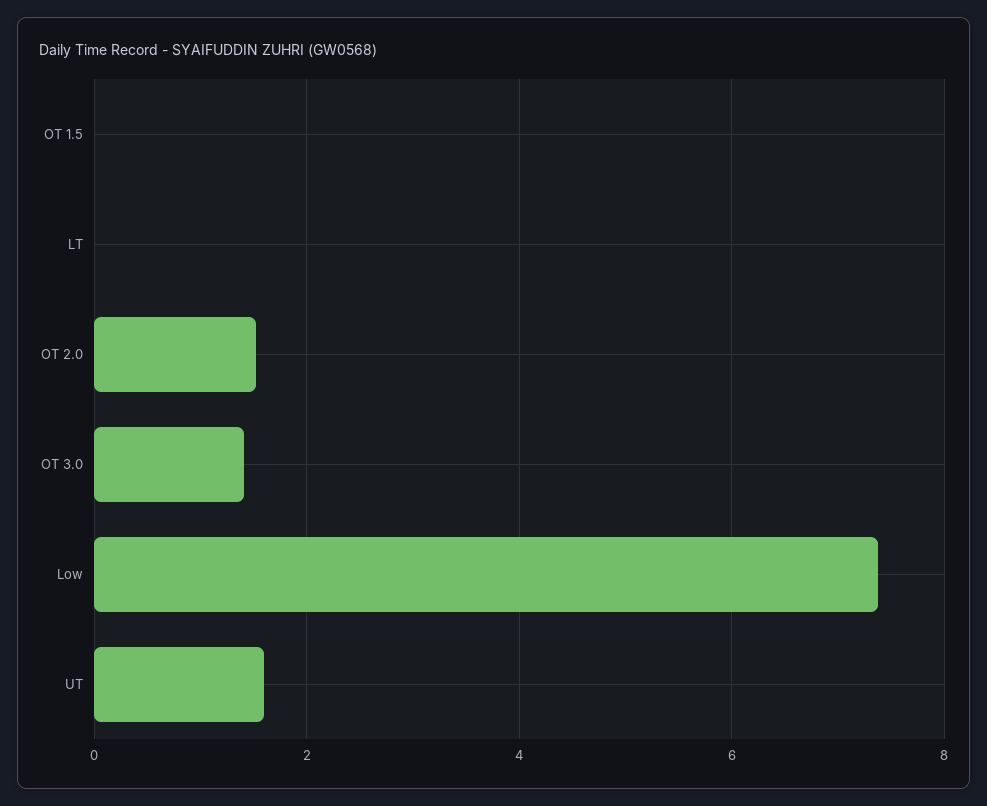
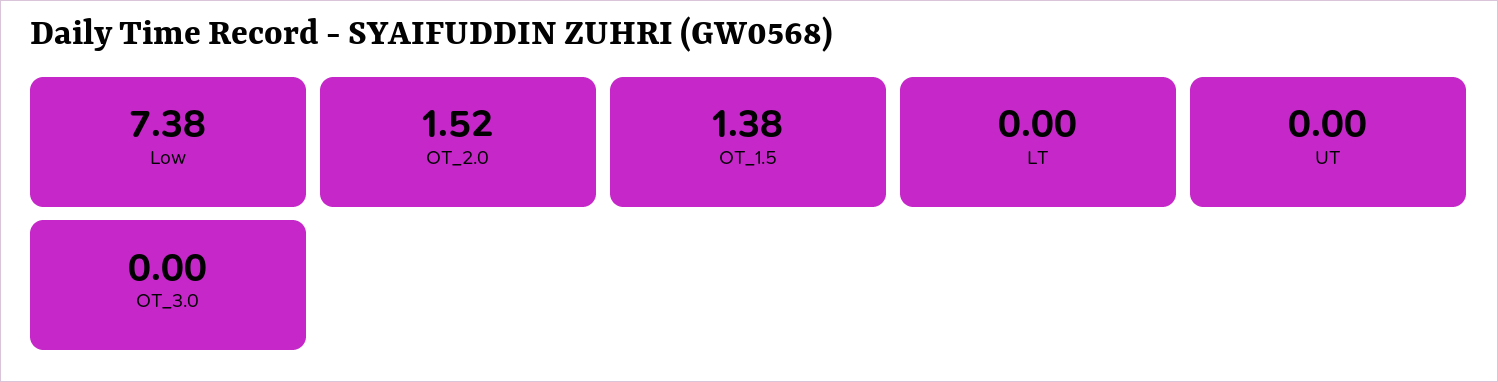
OT 1.5: 0 -> 1.38
OT 3.0: 1.4 -> 0
UT: 1.6 -> 0

